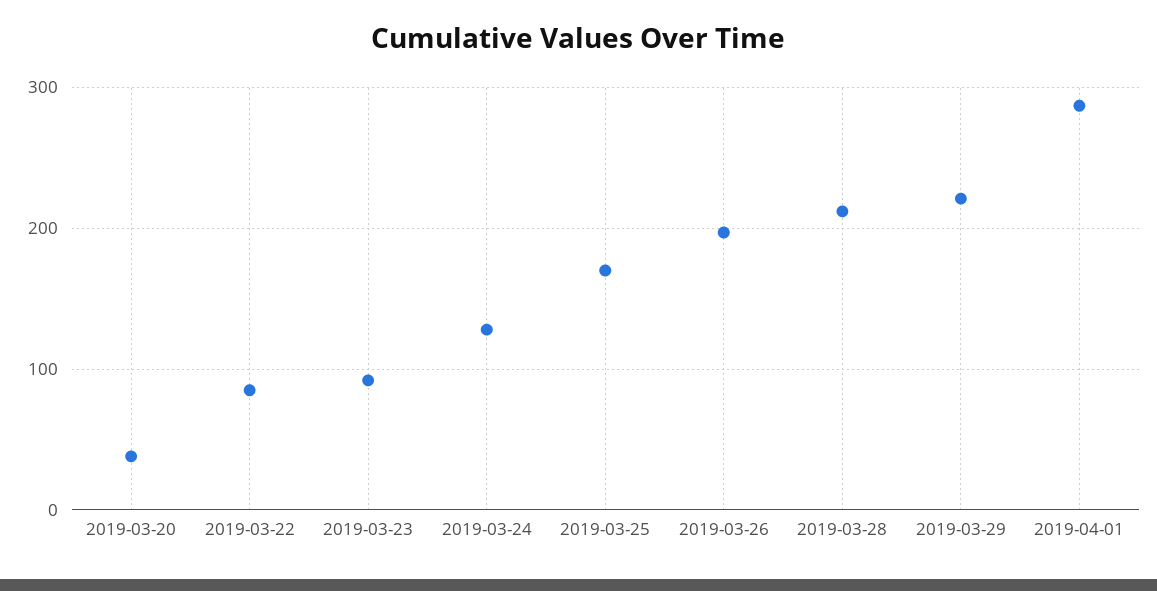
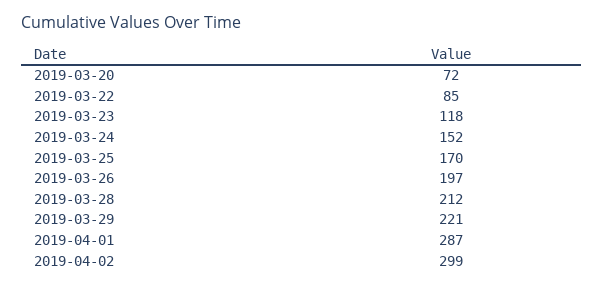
2019-03-20: 40 -> 72
2019-03-23: 90 -> 118
2019-03-24: 130 -> 152
2019-04-02: none -> 299

